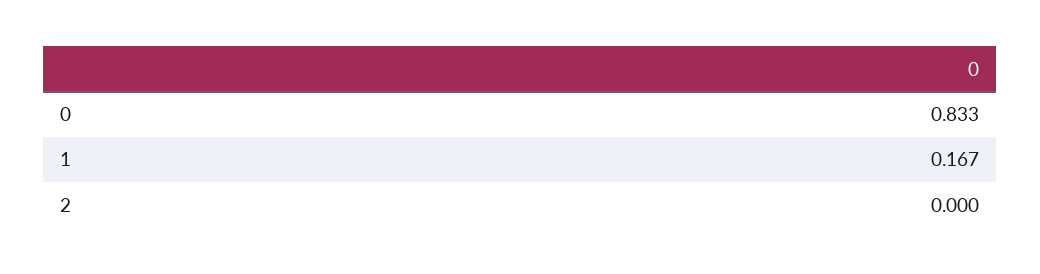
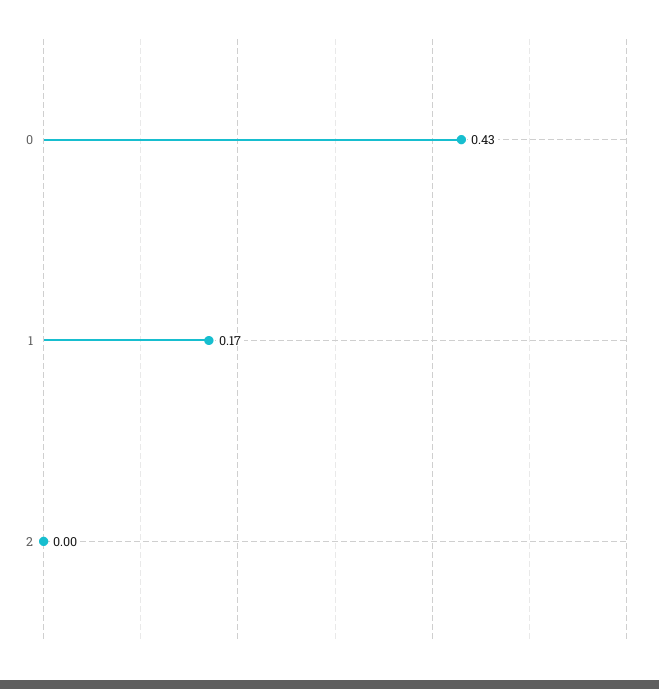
0: 0.833 -> 0.43

